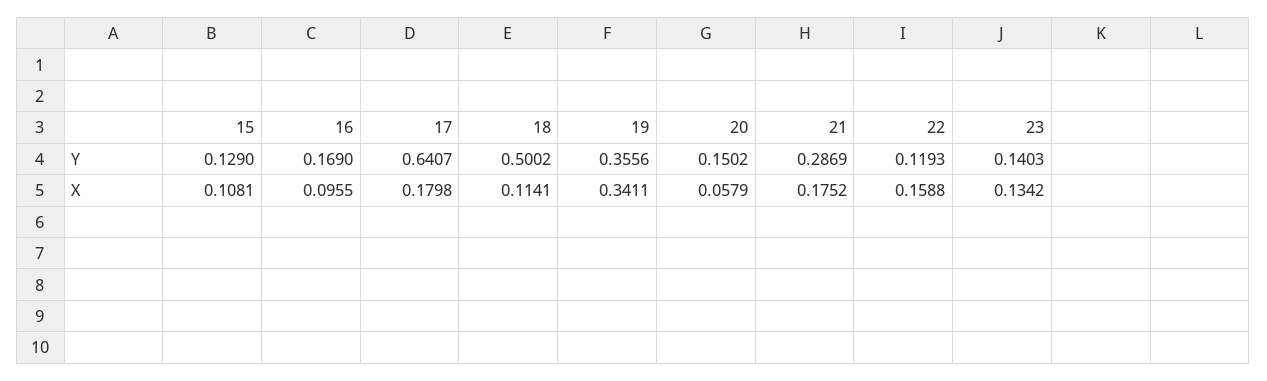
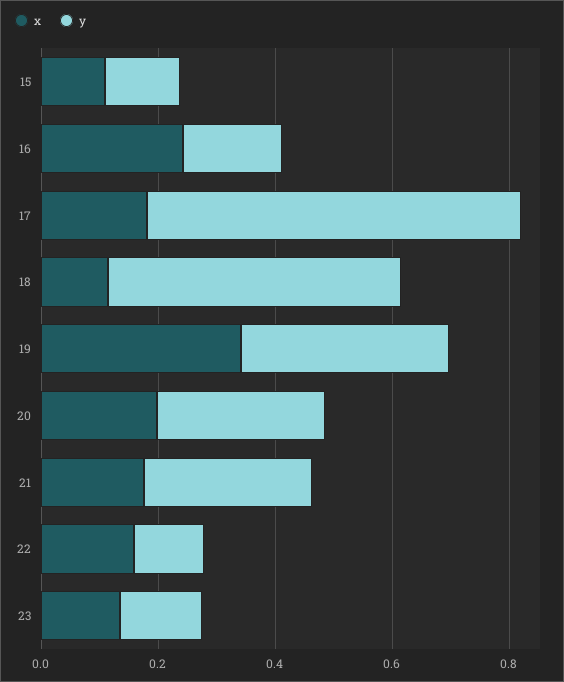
Y, 20: 0.1502 -> 0.3
X, 16: 0.0955 -> 0.25
X, 20: 0.0579 -> 0.2

